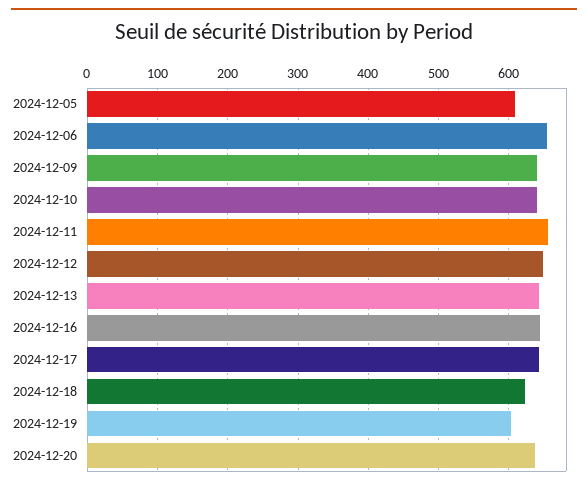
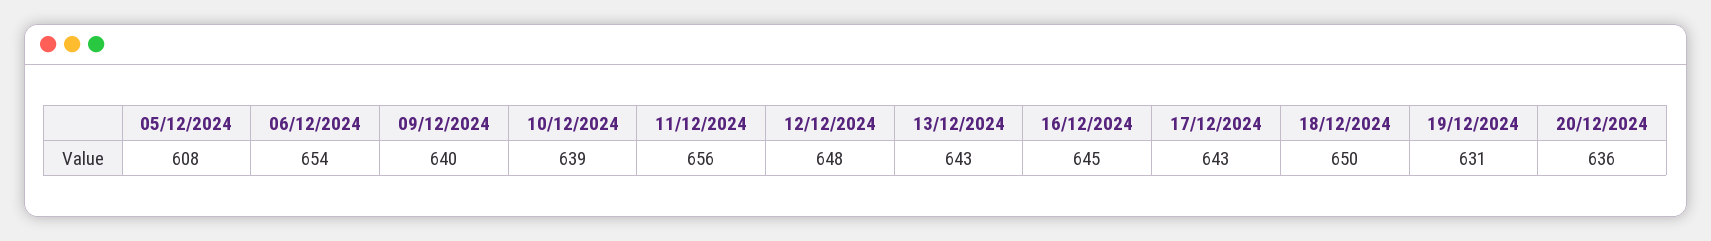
2024-12-18: 620 -> 650
2024-12-19: 600 -> 631

